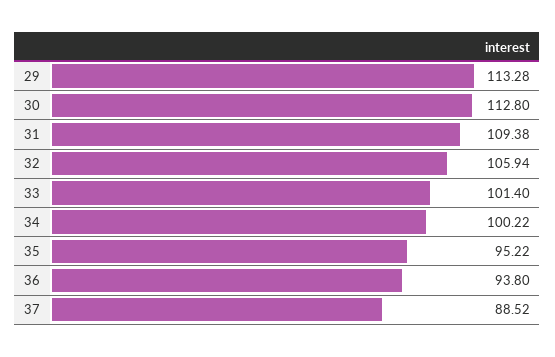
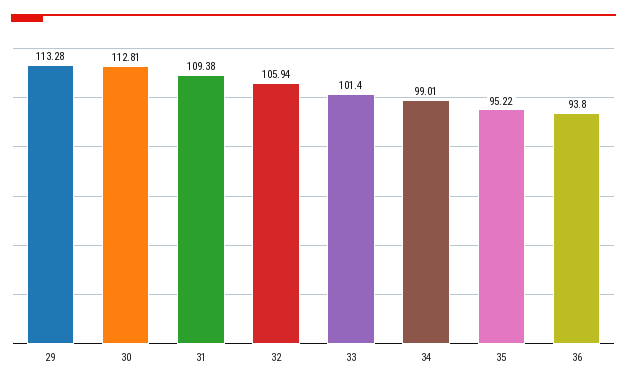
30: 112.8 -> 112.81
34: 100.22 -> 99.01
37: 88.52 -> none

